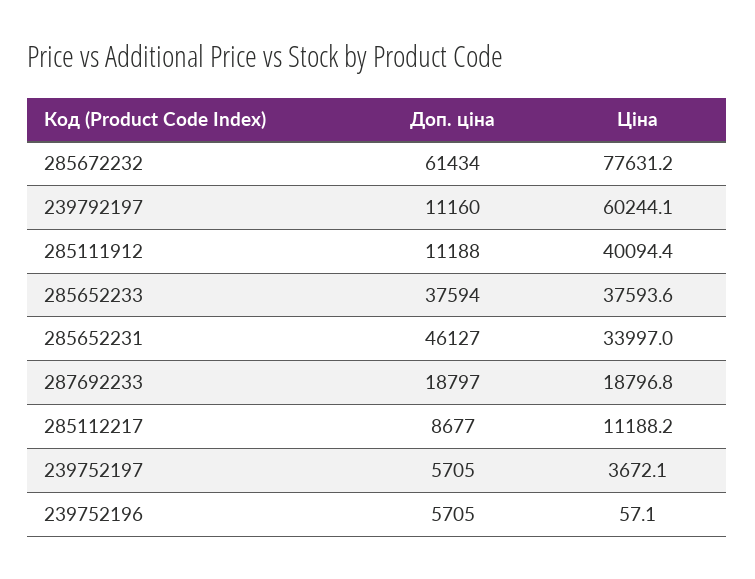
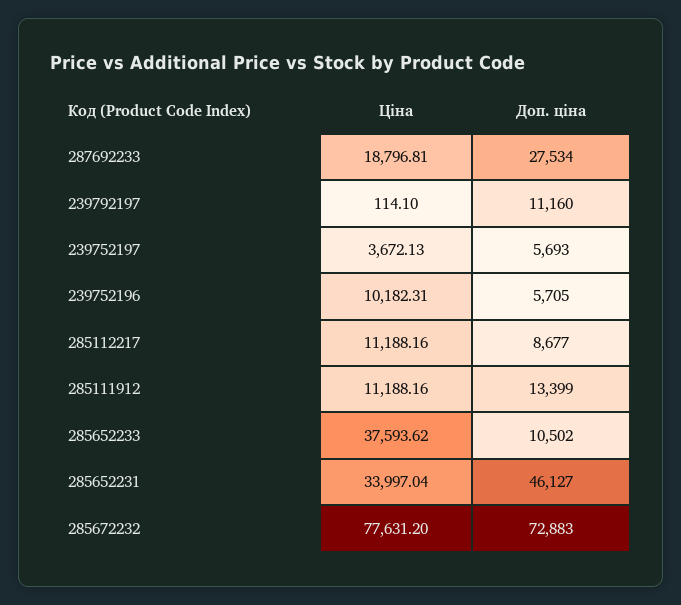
Доп. ціна, 285672232: 61434 -> 72883
Ціна, 239792197: 60244.1 -> 114.1
Доп. ціна, 285111912: 11188 -> 13399
Ціна, 285111912: 40094.4 -> 11188.16
Доп. ціна, 285652233: 37594 -> 10502
Доп. ціна, 287692233: 18797 -> 27534
Доп. ціна, 239752197: 5705 -> 5693
Ціна, 239752196: 57.1 -> 10182.31

